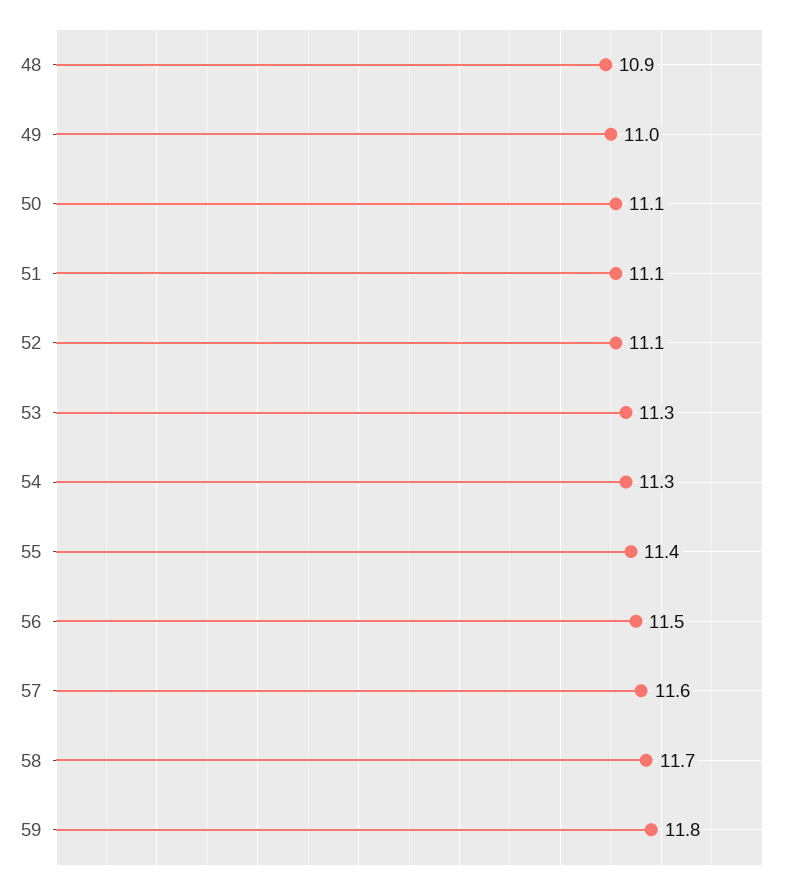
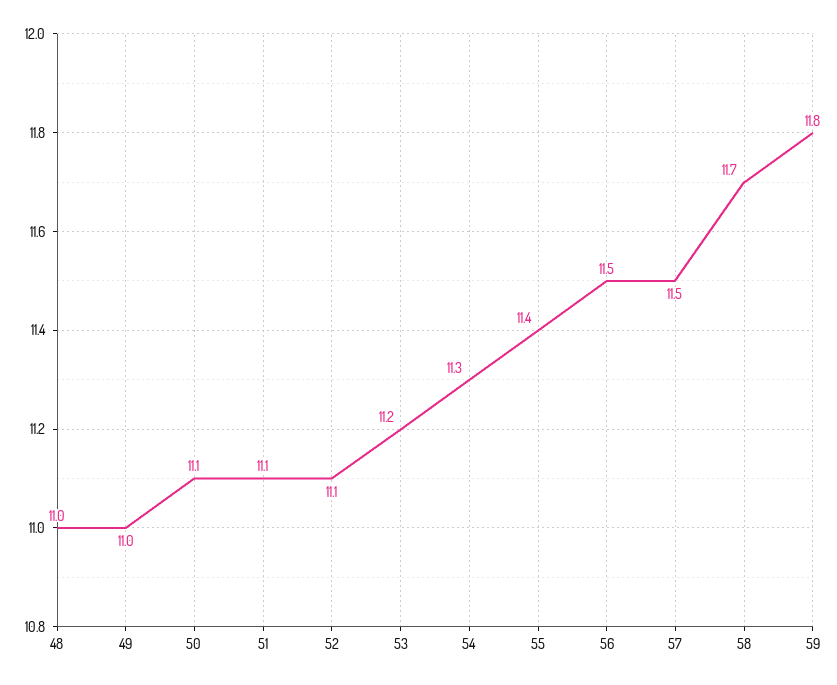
48: 10.9 -> 11
53: 11.3 -> 11.2
57: 11.6 -> 11.5

